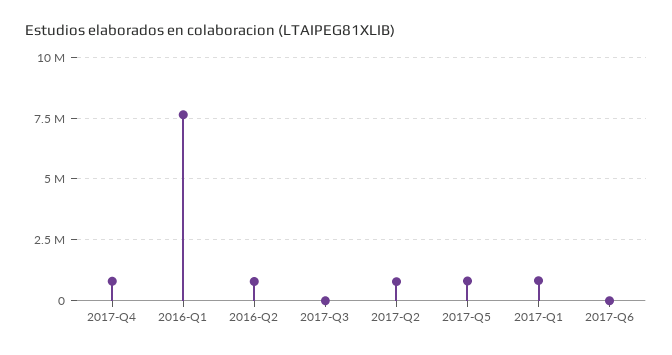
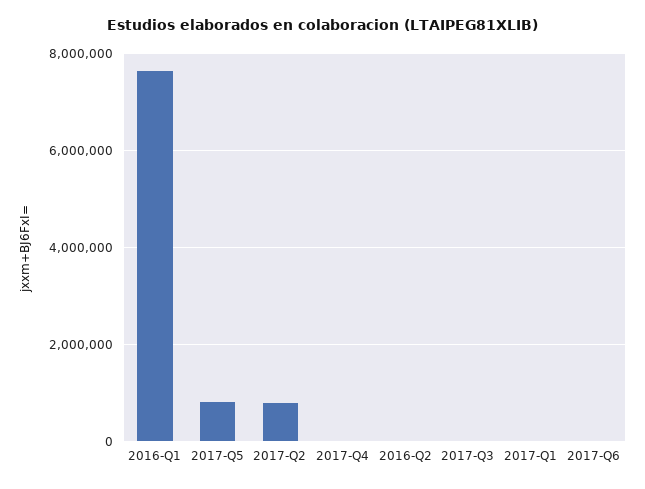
2017-Q4: 750000 -> 0
2016-Q2: 750000 -> 0
2017-Q1: 750000 -> 0

